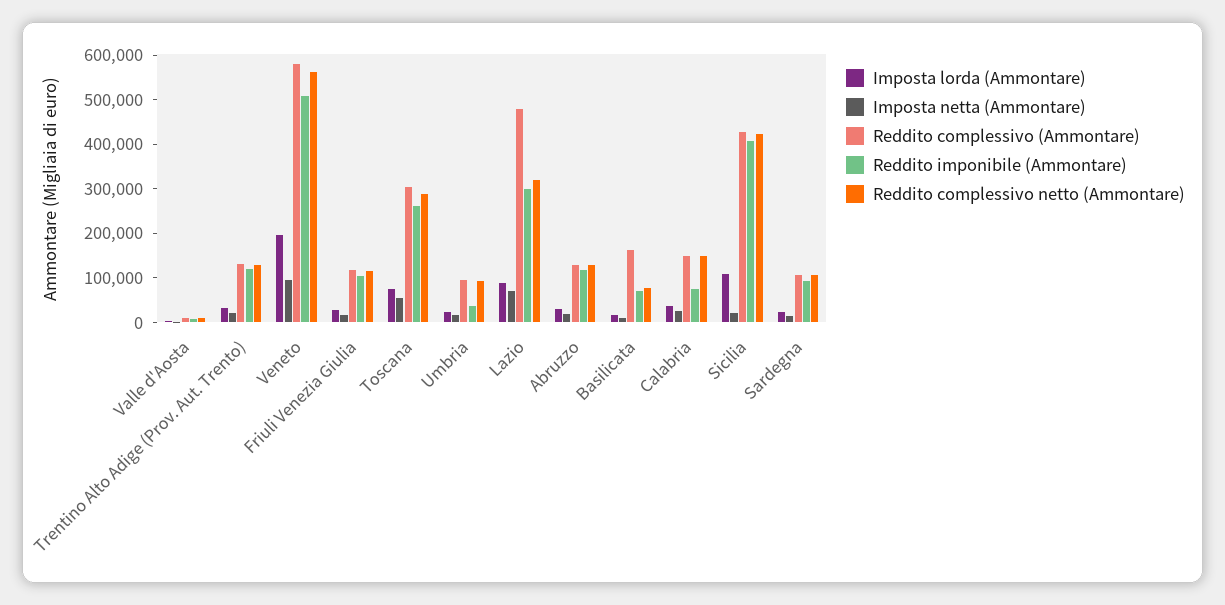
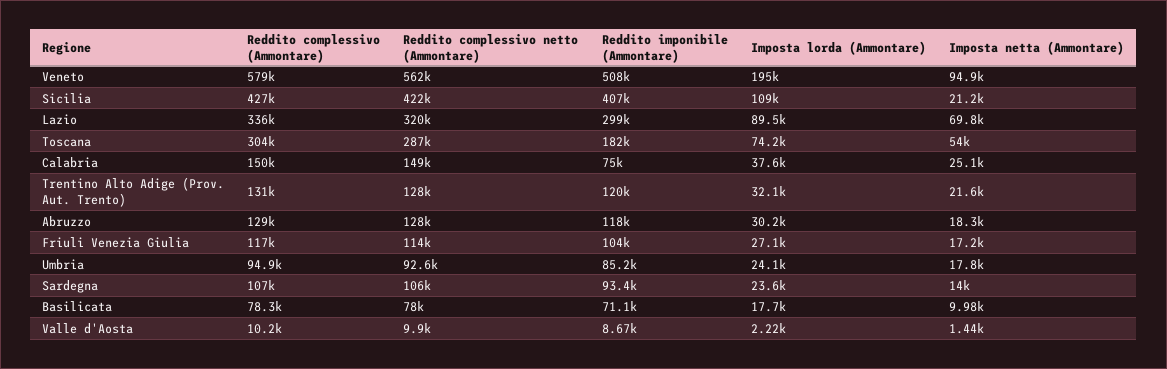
Reddito imponibile (Ammontare), Toscana: 260000 -> 182000
Reddito imponibile (Ammontare), Umbria: 40000 -> 85200
Reddito complessivo (Ammontare), Lazio: 480000 -> 336000
Reddito complessivo (Ammontare), Basilicata: 160000 -> 78300

